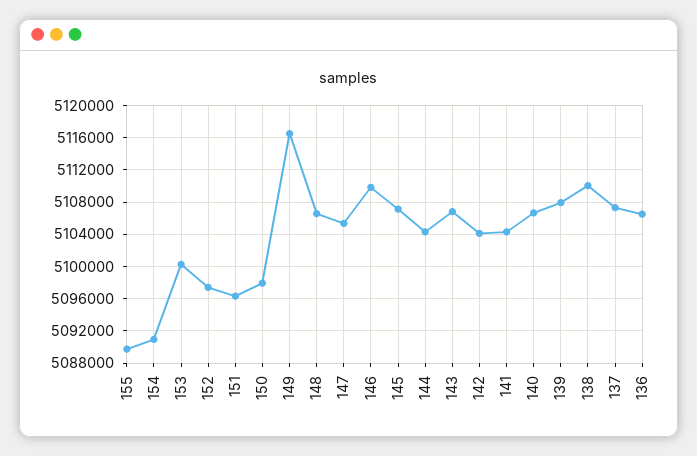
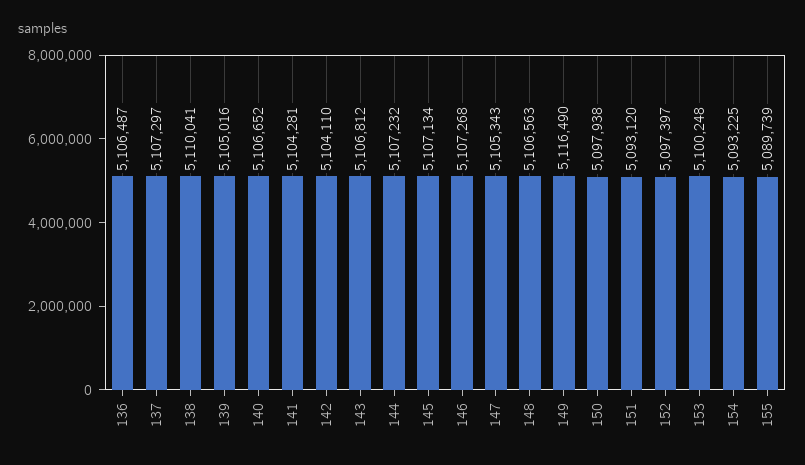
154: 5091000 -> 5093225
151: 5096000 -> 5093120
146: 5110000 -> 5107268
144: 5104000 -> 5107232
139: 5108000 -> 5105016

